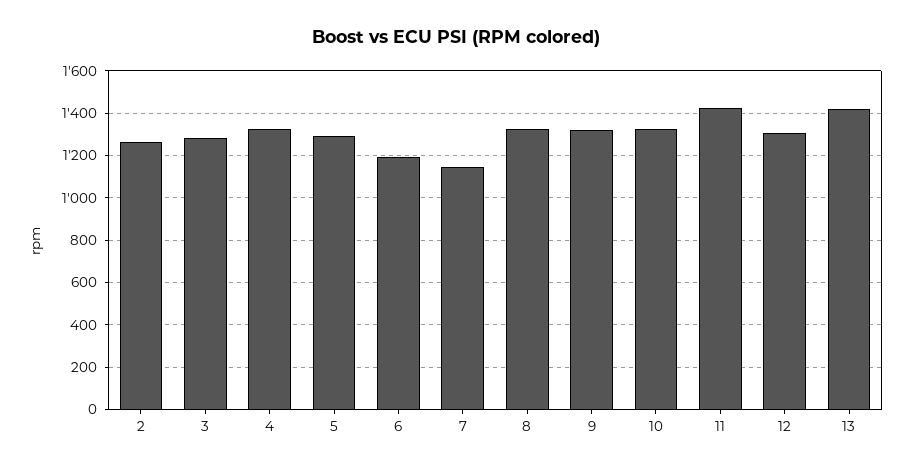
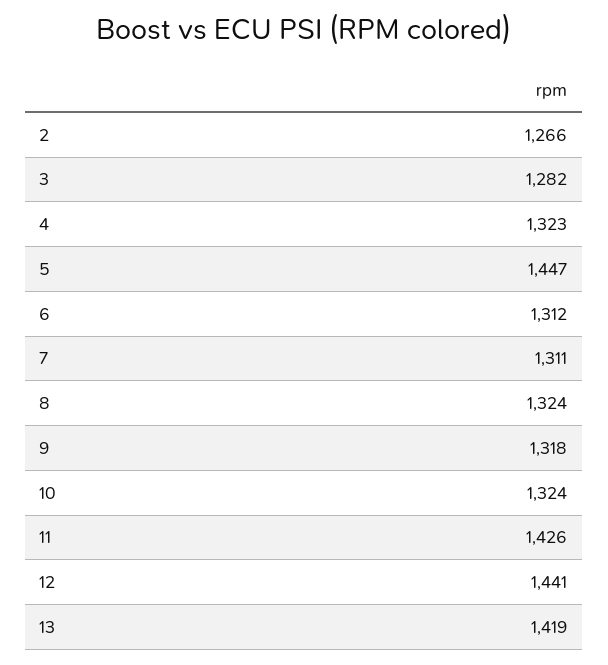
5: 1300 -> 1447
6: 1200 -> 1312
7: 1150 -> 1311
12: 1300 -> 1441

